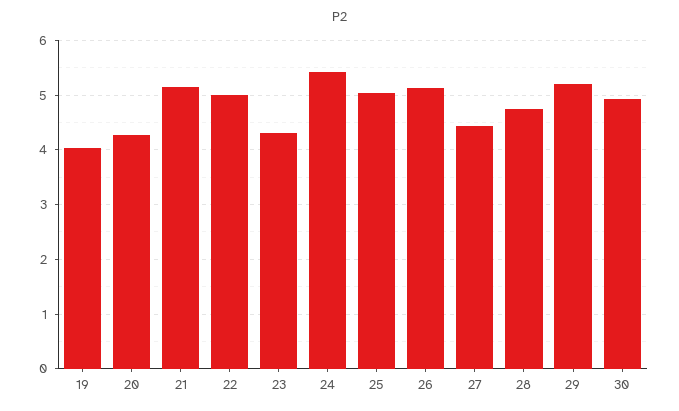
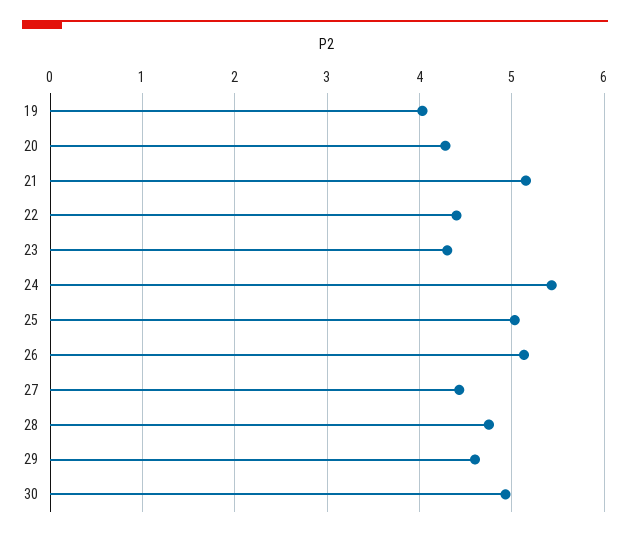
22: 5 -> 4.4
29: 5.2 -> 4.6

